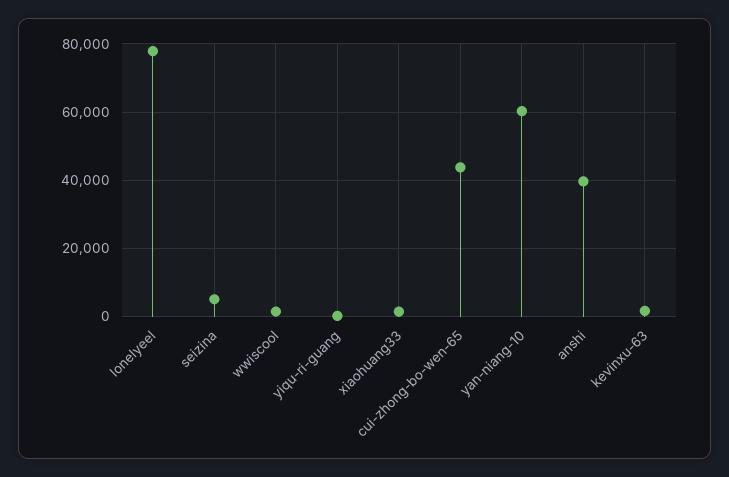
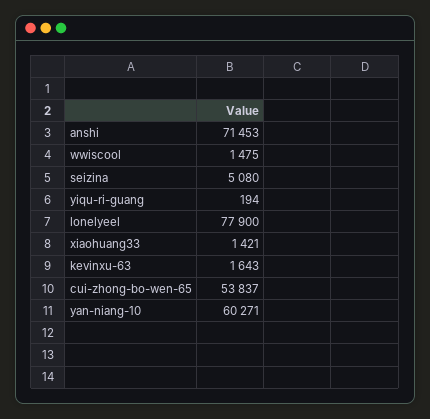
cui-zhong-bo-wen-65: 44000 -> 53837
anshi: 40000 -> 71453

